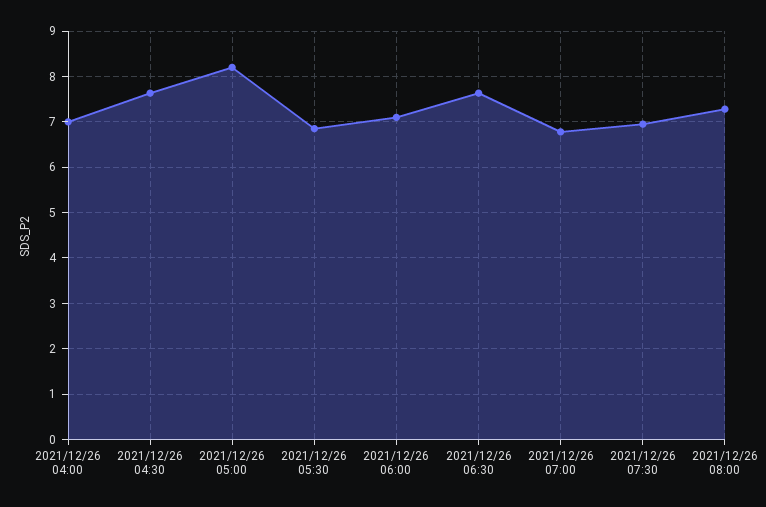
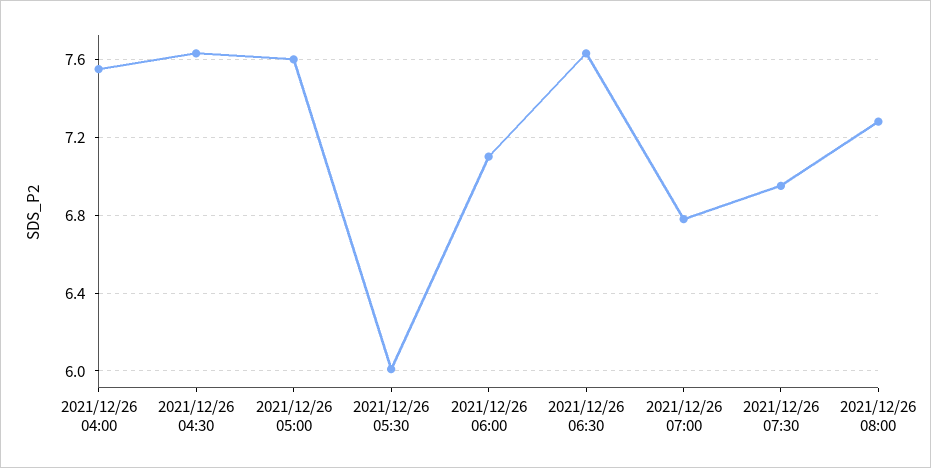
2021/12/26 04:00: 7 -> 7.55
2021/12/26 05:00: 8.2 -> 7.6
2021/12/26 05:30: 6.8 -> 6

